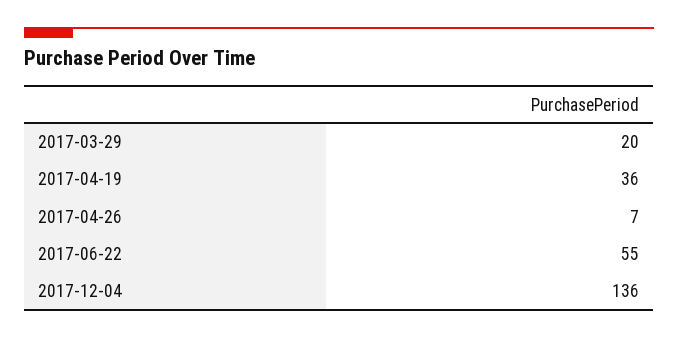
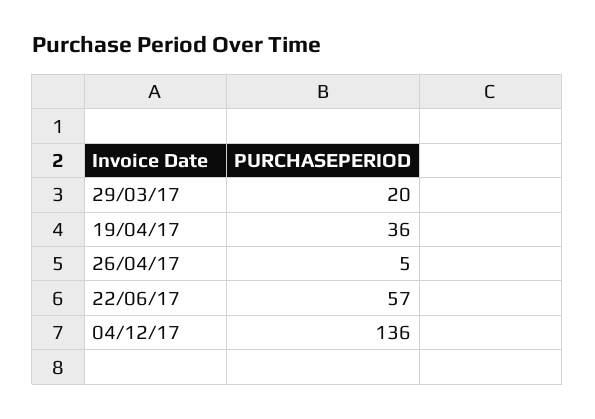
2017-04-26: 7 -> 5
2017-06-22: 55 -> 57

